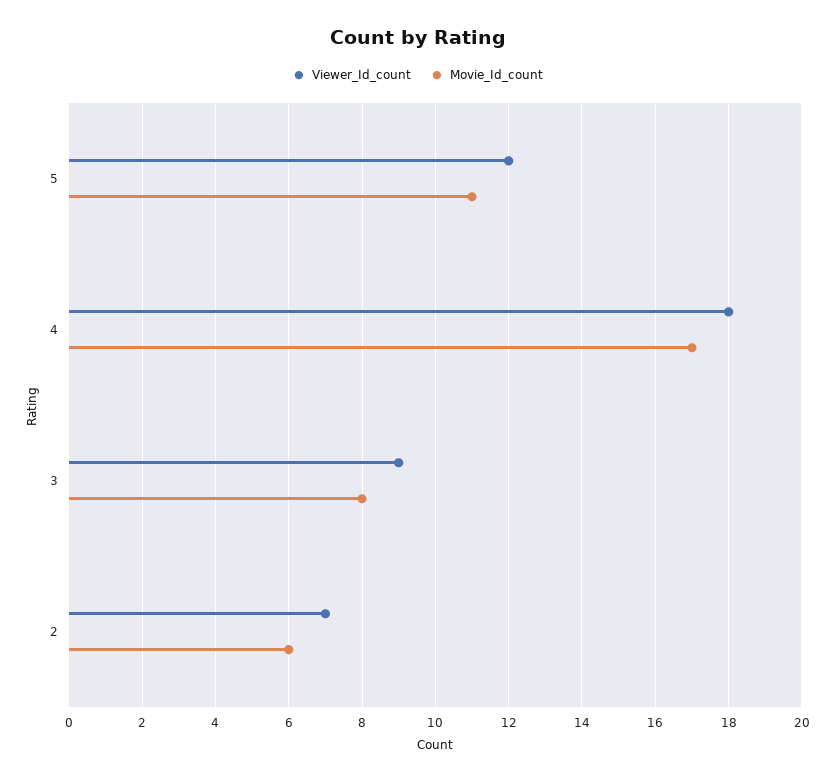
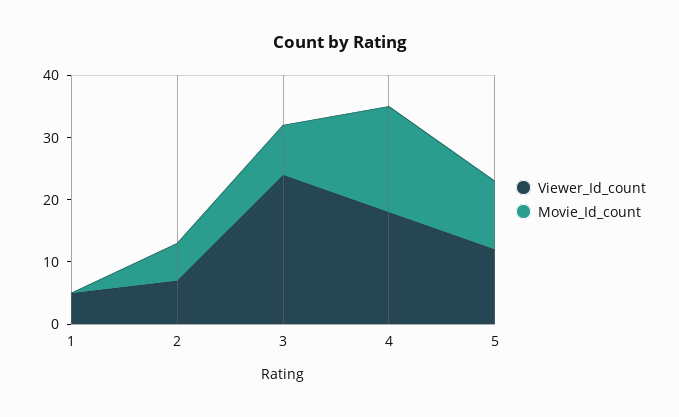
Viewer_Id_count, 3: 9 -> 25
Viewer_Id_count, 1: none -> 5
Movie_Id_count, 1: none -> 0

